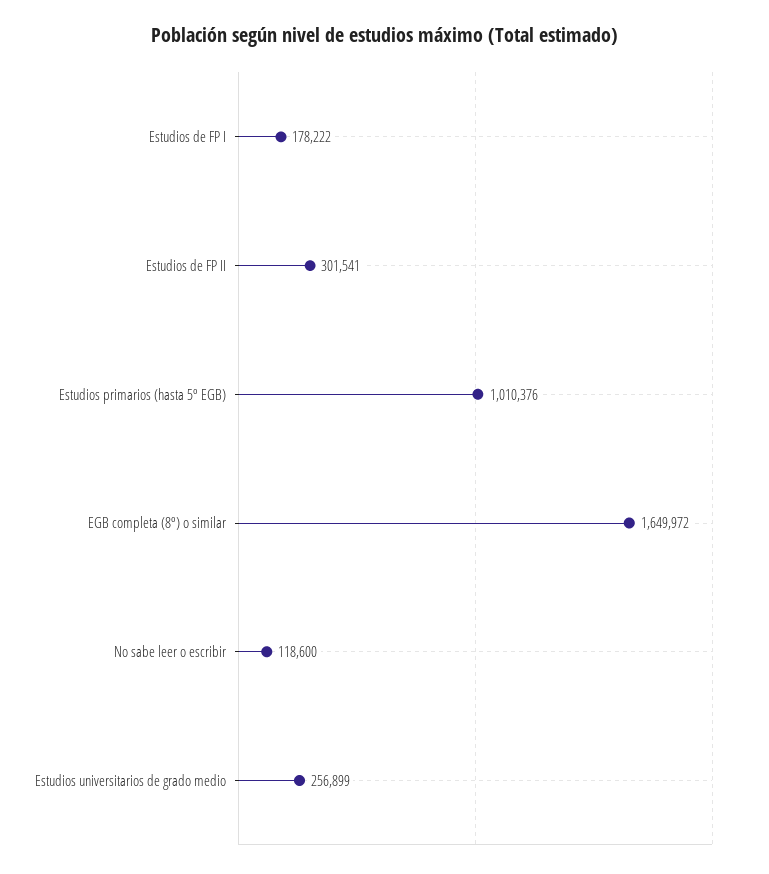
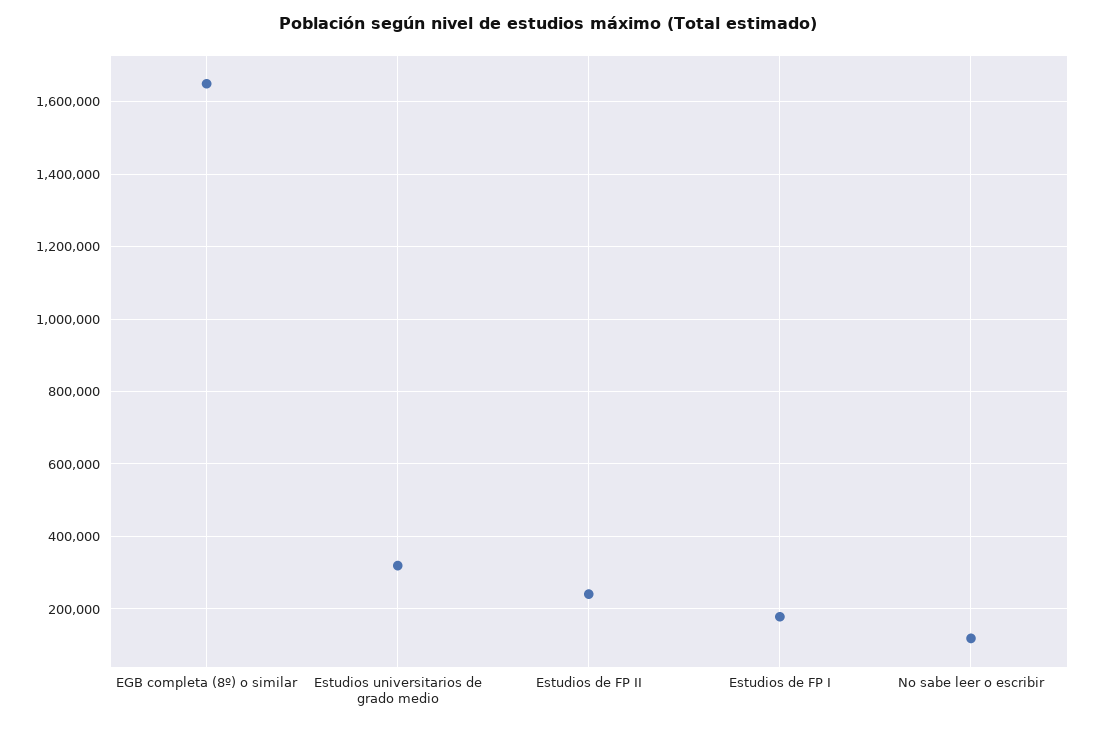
Estudios de FP II: 301541 -> 240000
Estudios primarios (hasta 5º EGB): 1010376 -> none
Estudios universitarios de grado medio: 256899 -> 320000

